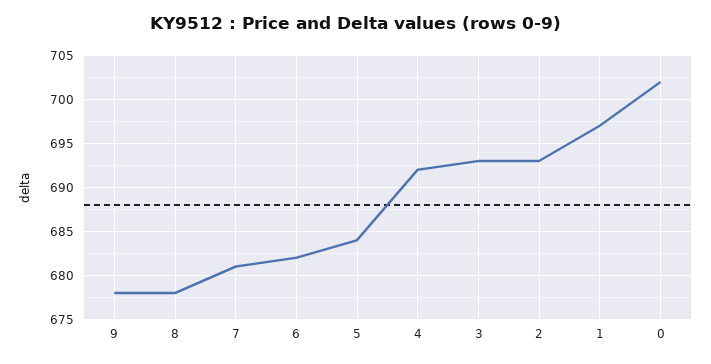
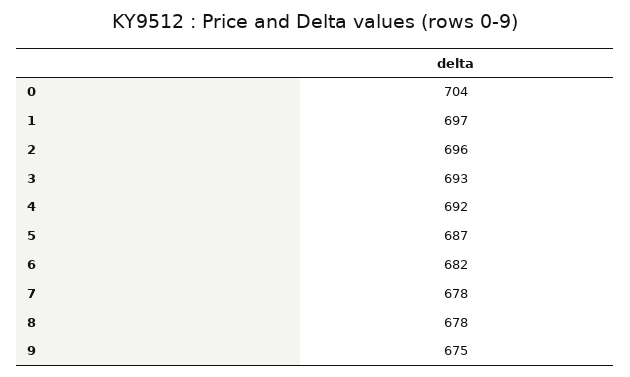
9: 678 -> 675
7: 681 -> 678
5: 684 -> 687
2: 693 -> 696
0: 702 -> 704

